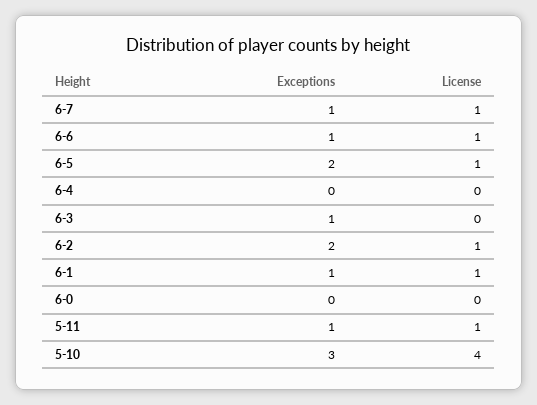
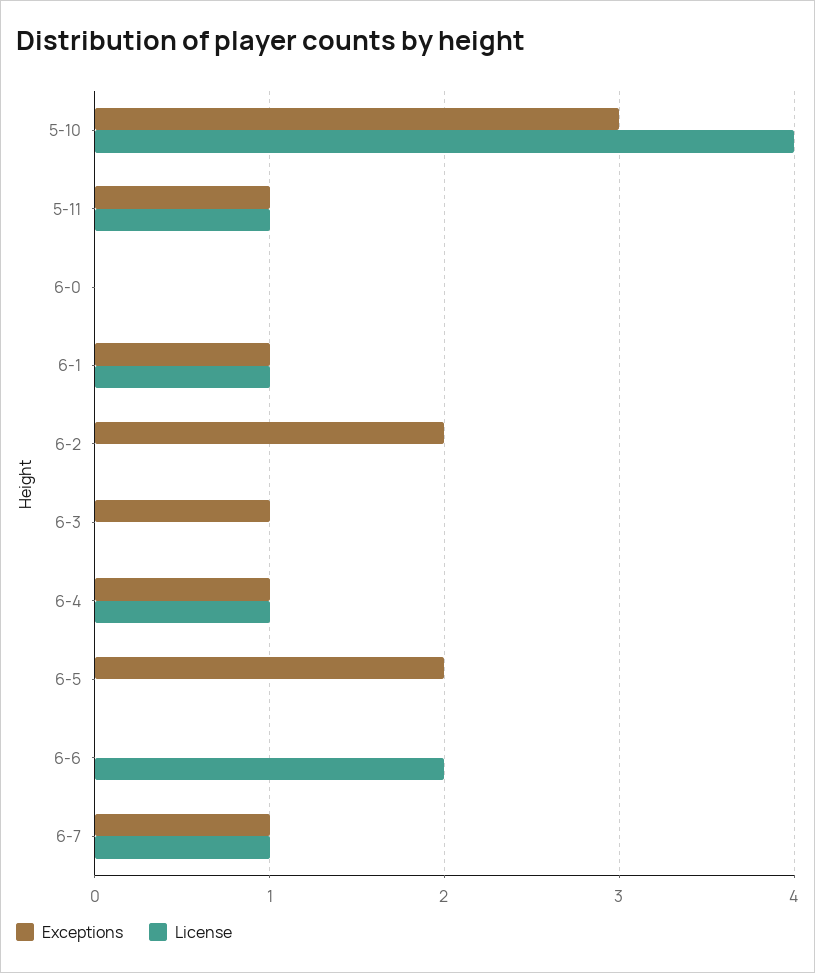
Exceptions, 6-6: 1 -> 0
License, 6-6: 1 -> 2
License, 6-5: 1 -> 0
Exceptions, 6-4: 0 -> 1
License, 6-4: 0 -> 1
License, 6-2: 1 -> 0

